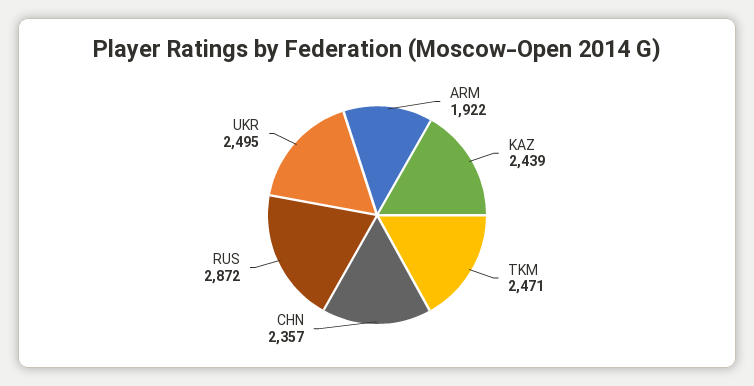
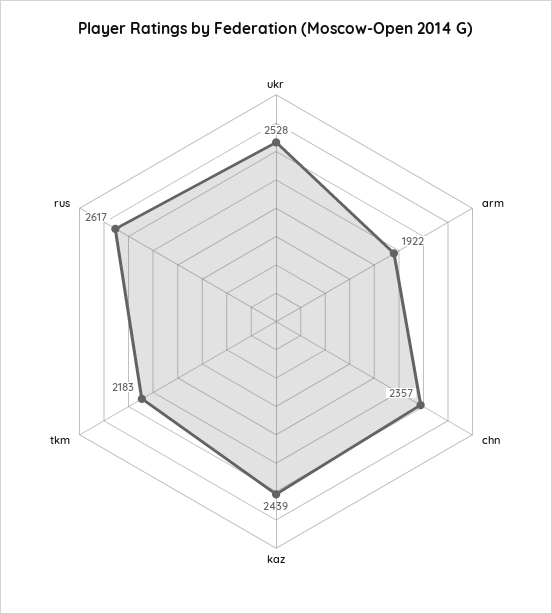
TKM: 2471 -> 2183
RUS: 2872 -> 2617
UKR: 2495 -> 2528

